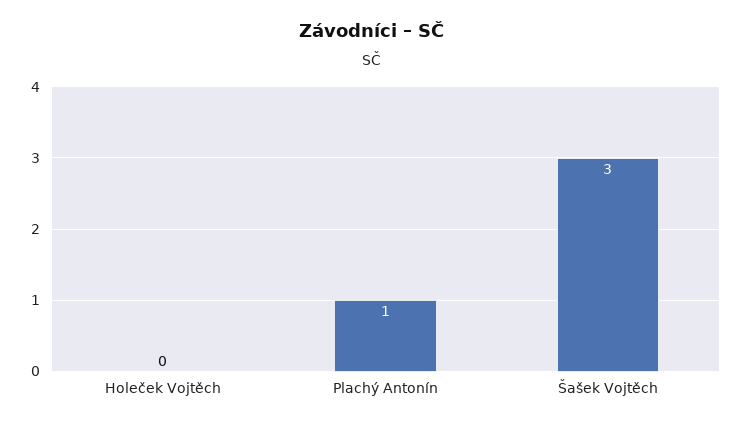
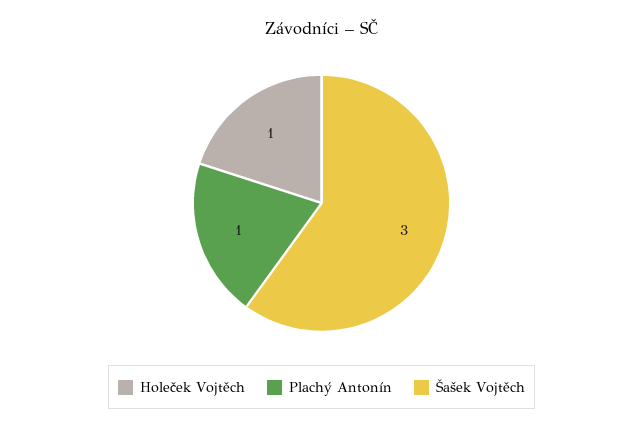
Holeček Vojtěch: 0 -> 1

